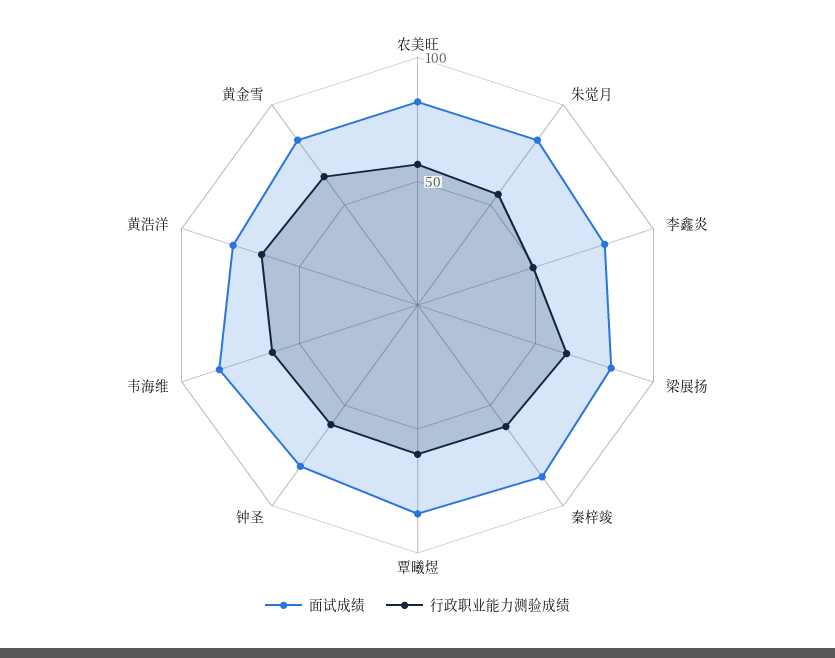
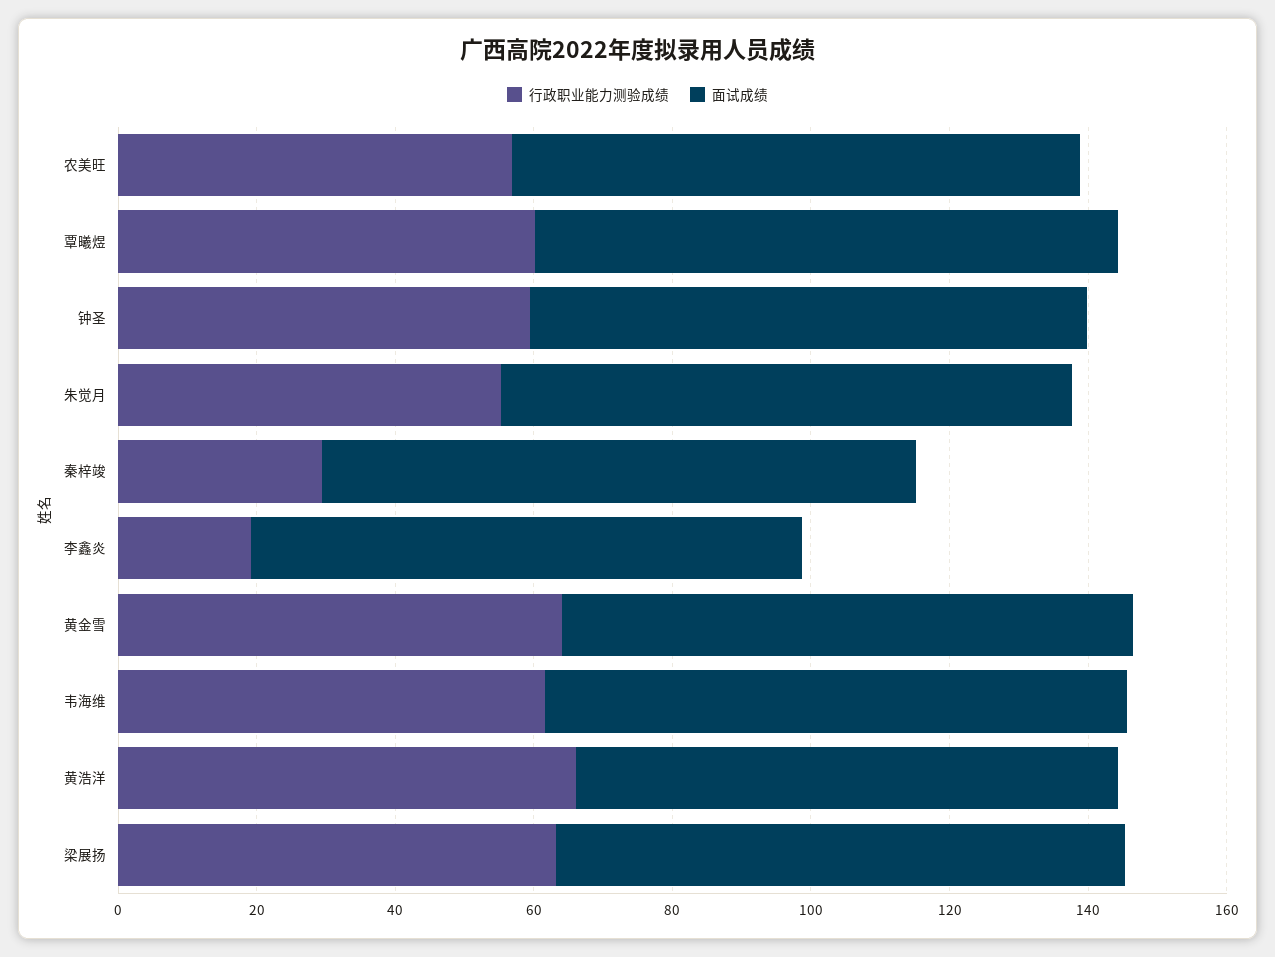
行政职业能力测验成绩, 李鑫炎: 50 -> 20
行政职业能力测验成绩, 秦梓竣: 60 -> 30

